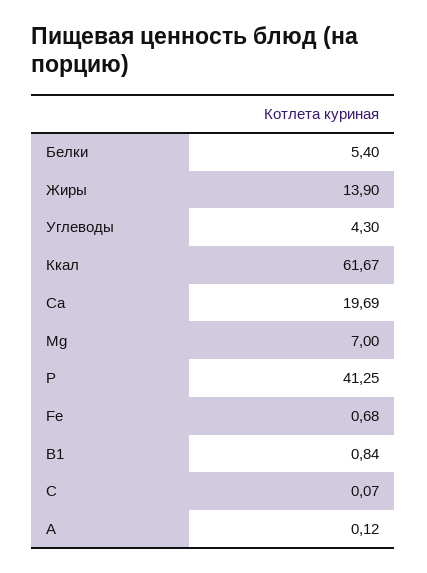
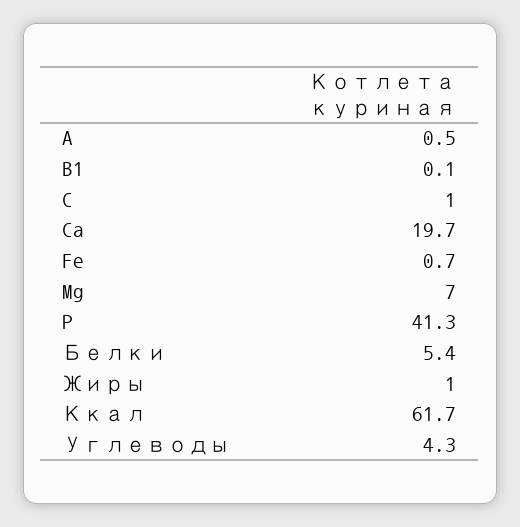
Жиры: 13.9 -> 1
B1: 0.84 -> 0.1
C: 0.07 -> 1
A: 0.12 -> 0.5

